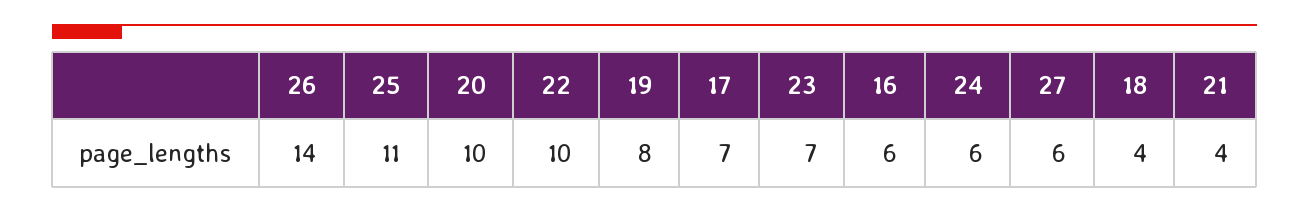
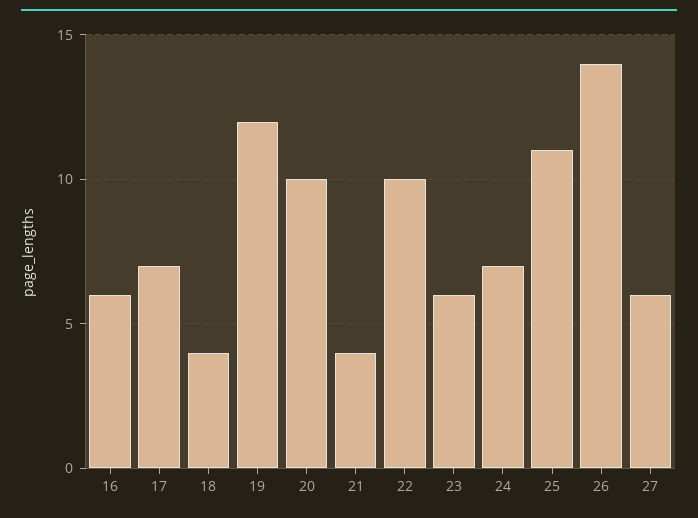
19: 8 -> 12
23: 7 -> 6
24: 6 -> 7

